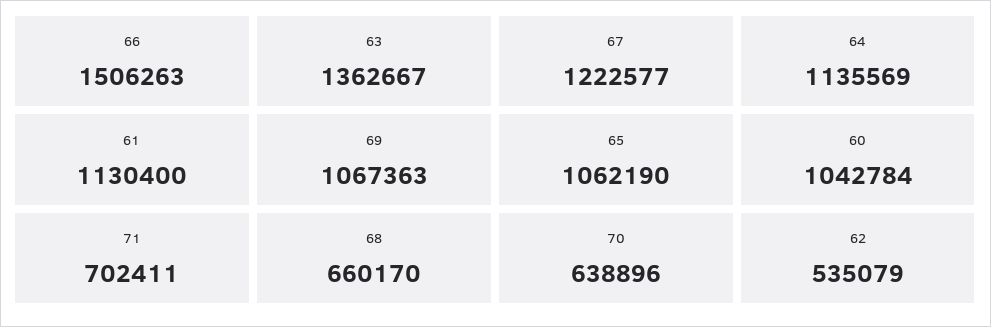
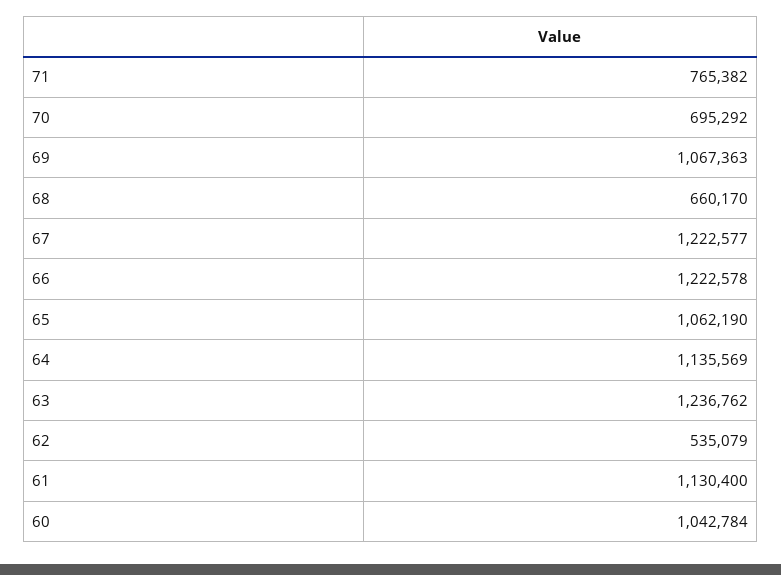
66: 1506263 -> 1222578
63: 1362667 -> 1236762
71: 702411 -> 765382
70: 638896 -> 695292

